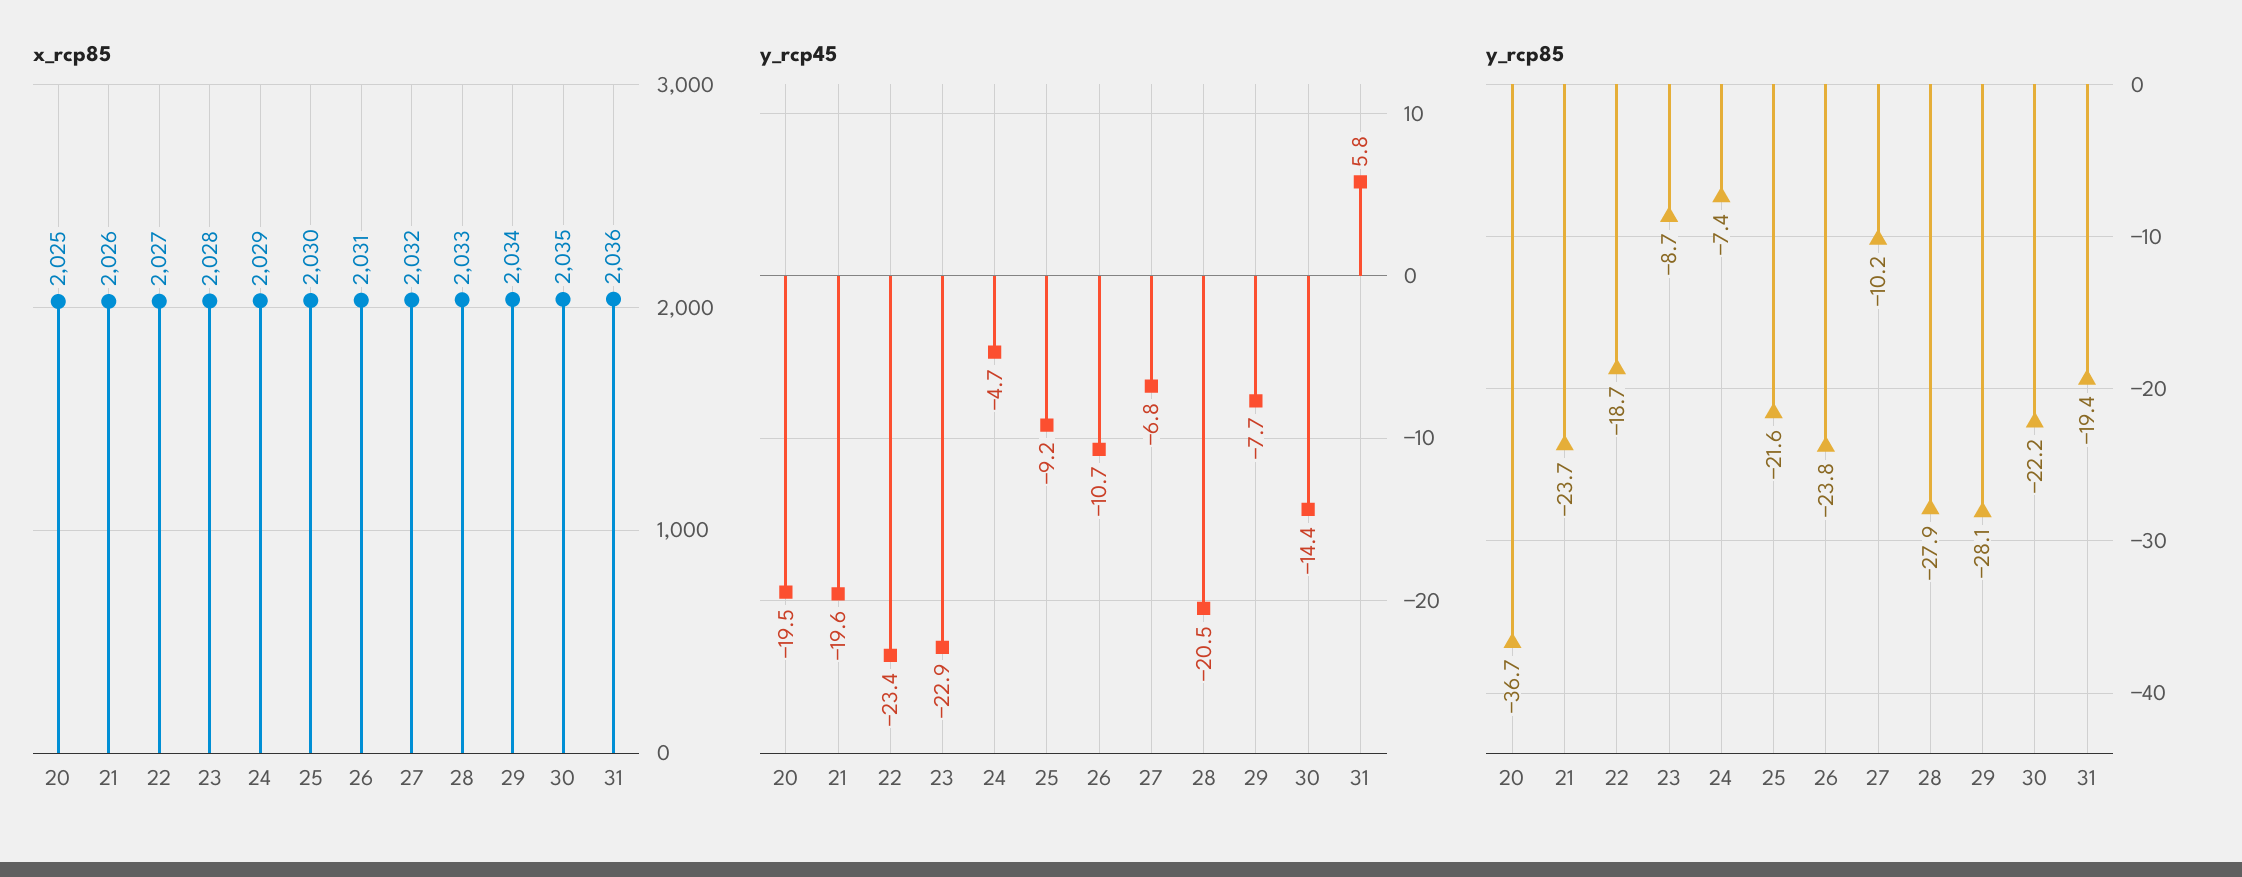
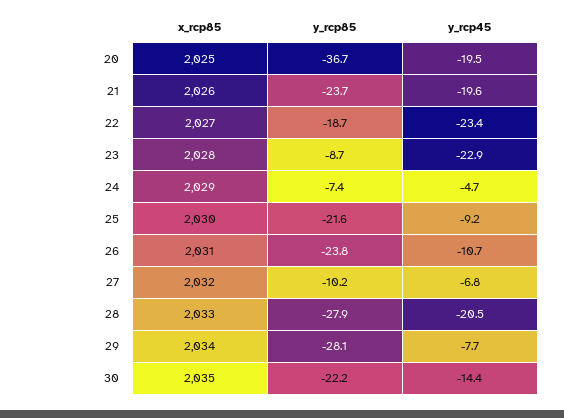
x_rcp85, 31: 2036 -> none
y_rcp45, 31: 5.8 -> none
y_rcp85, 31: -19.4 -> none

